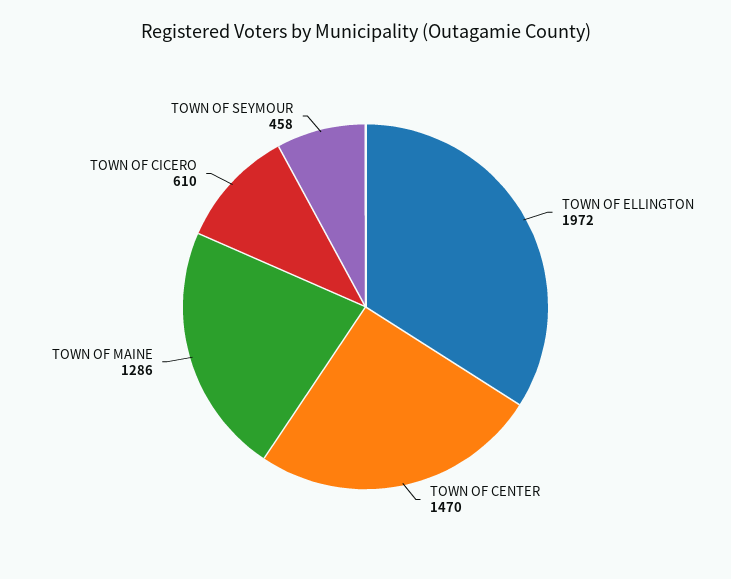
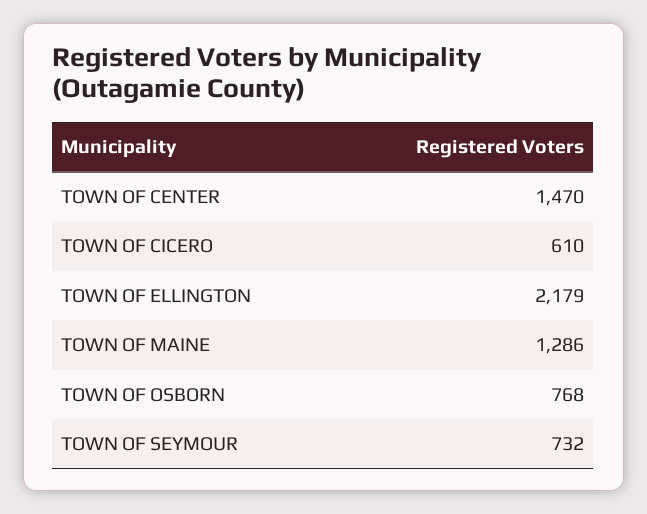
TOWN OF ELLINGTON: 1972 -> 2179
TOWN OF SEYMOUR: 458 -> 732
TOWN OF OSBORN: none -> 768

